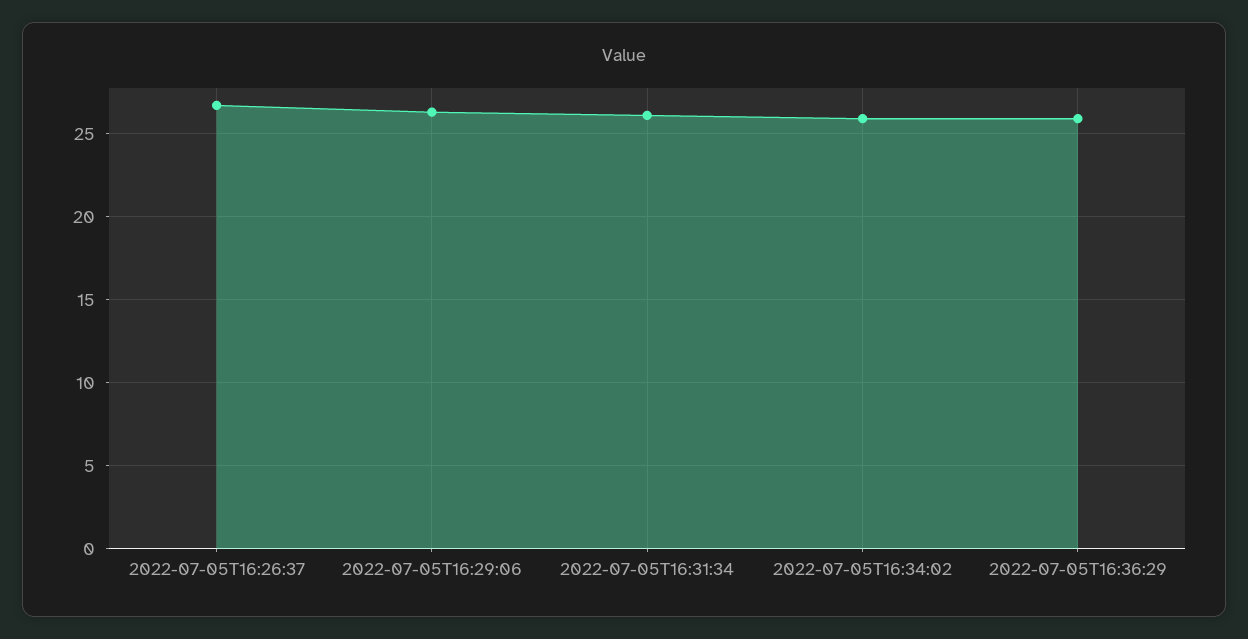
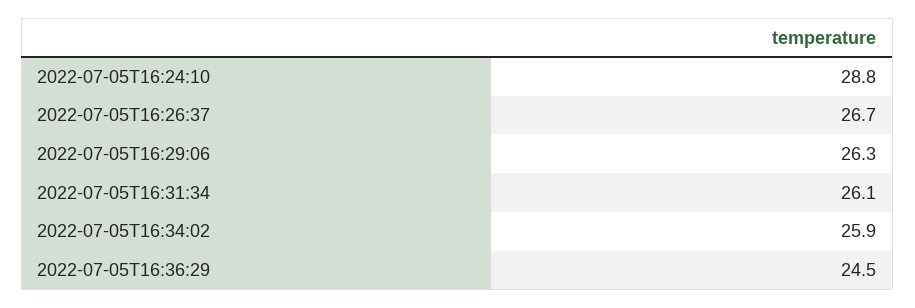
2022-07-05T16:36:29: 26 -> 24.5
2022-07-05T16:24:10: none -> 28.8

